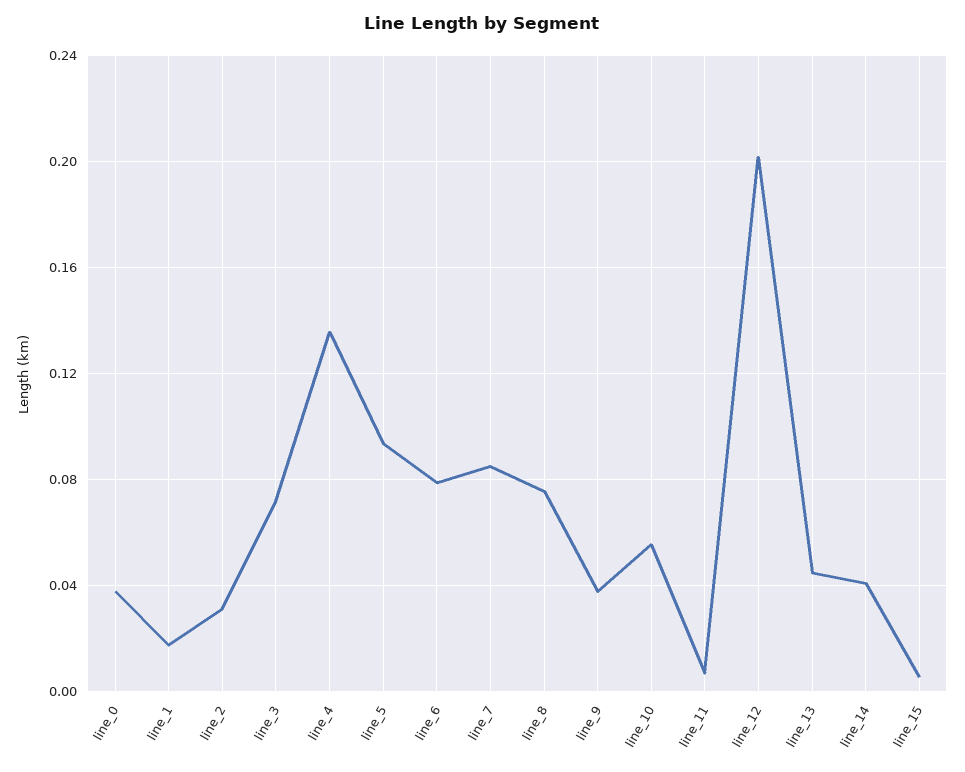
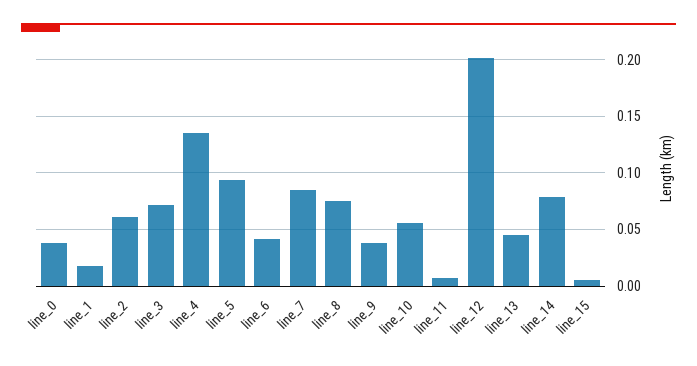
line_2: 0.03 -> 0.06
line_6: 0.08 -> 0.04
line_14: 0.04 -> 0.08

